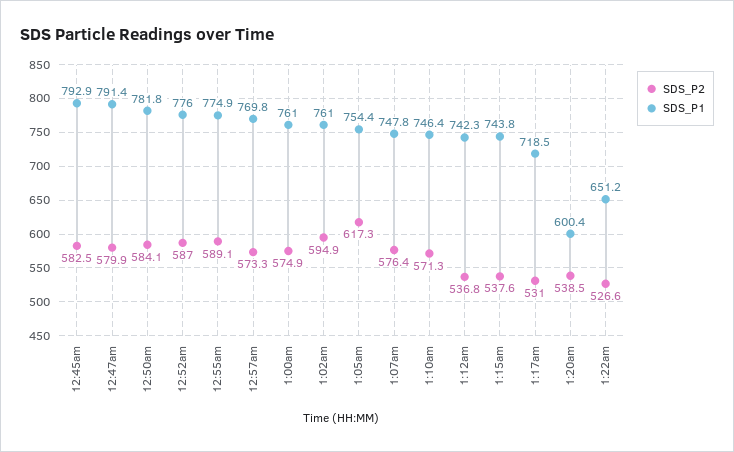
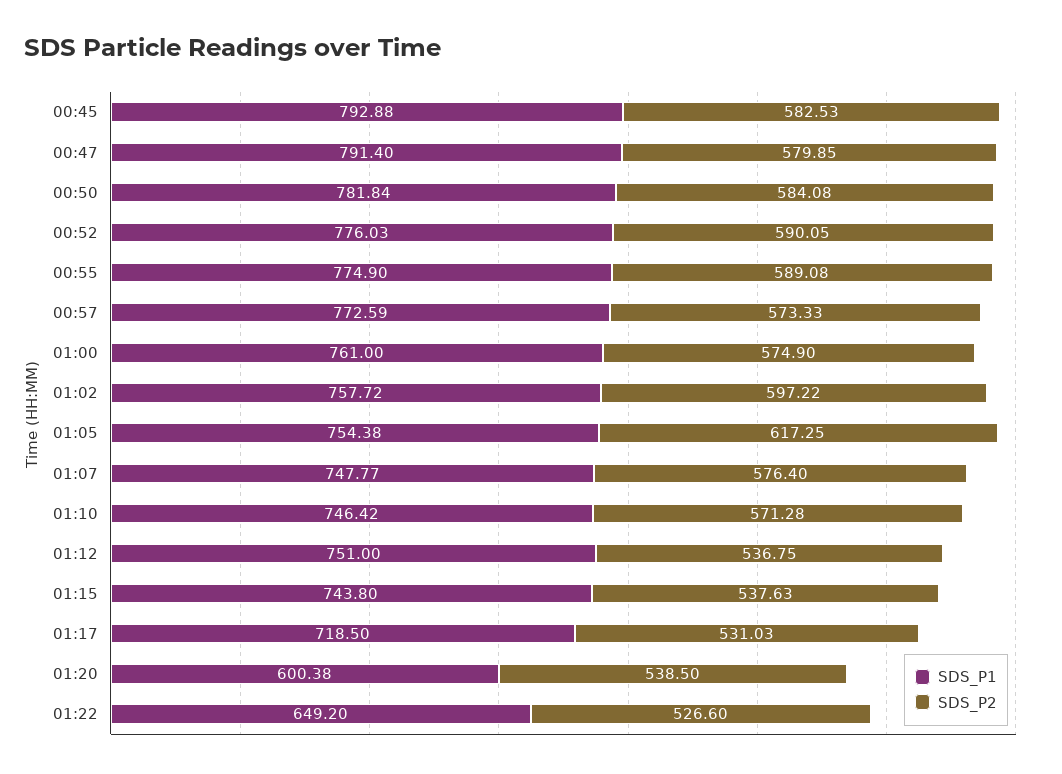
SDS_P2, 12:52am: 587 -> 590.05
SDS_P1, 12:57am: 769.8 -> 772.59
SDS_P2, 1:02am: 594.9 -> 597.22
SDS_P1, 1:02am: 761 -> 757.72
SDS_P1, 1:12am: 742.3 -> 751
SDS_P1, 1:22am: 651.2 -> 649.2

